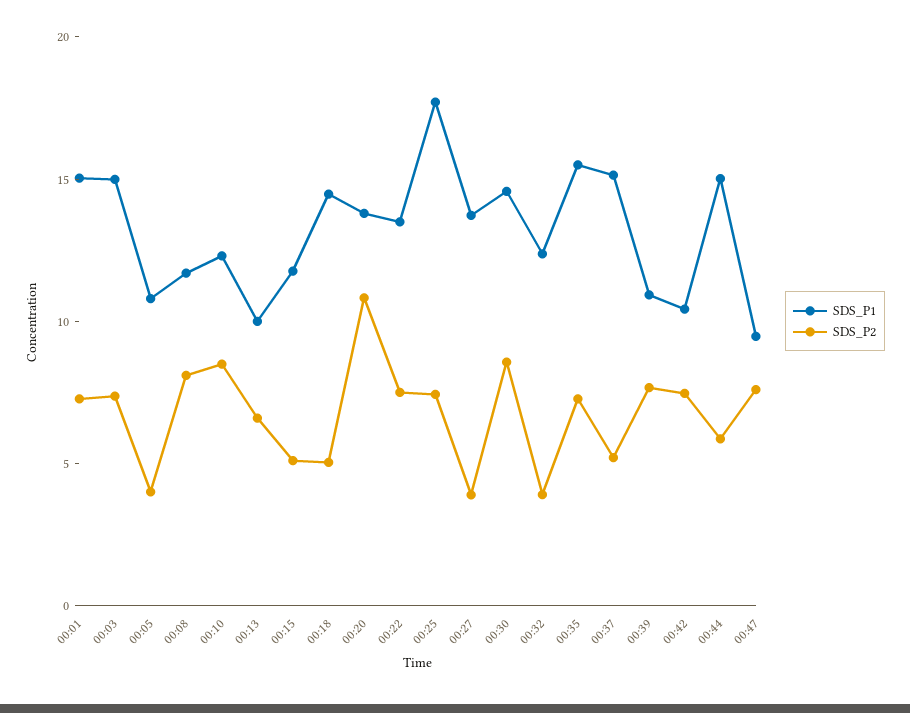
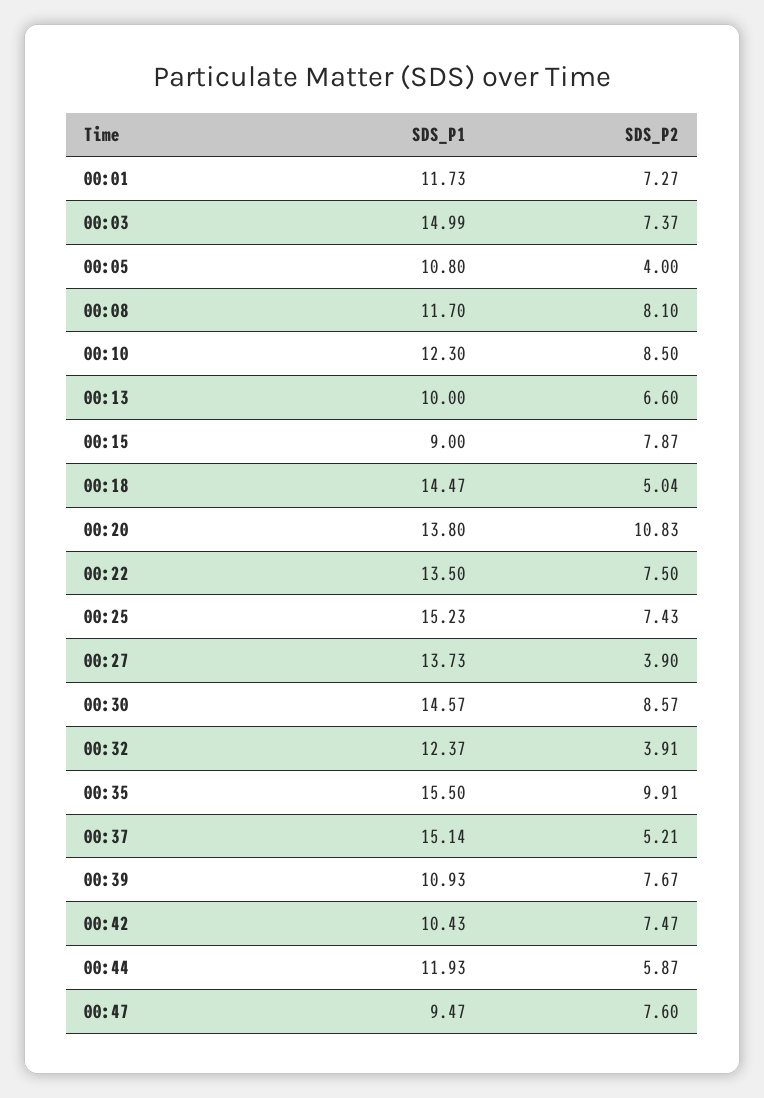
SDS_P1, 00:01: 15 -> 11.73
SDS_P1, 00:15: 12 -> 9
SDS_P2, 00:15: 5 -> 7.87
SDS_P1, 00:25: 18 -> 15.23
SDS_P2, 00:35: 7 -> 9.91
SDS_P1, 00:44: 15 -> 11.93

